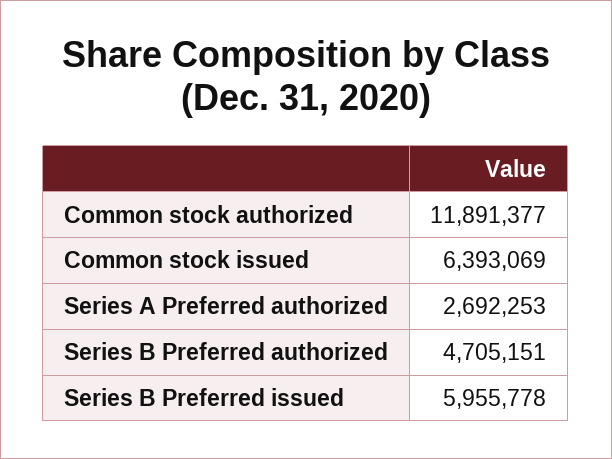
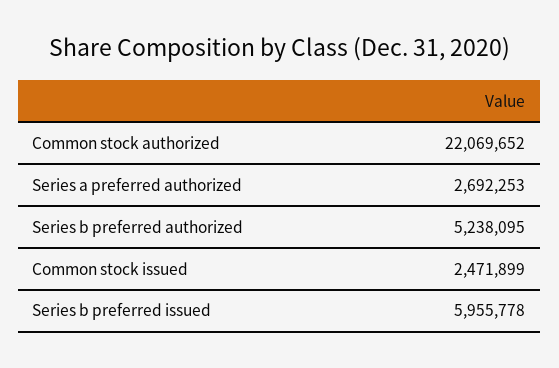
Common stock authorized: 11891377 -> 22069652
Common stock issued: 6393069 -> 2471899
Series B Preferred authorized: 4705151 -> 5238095

